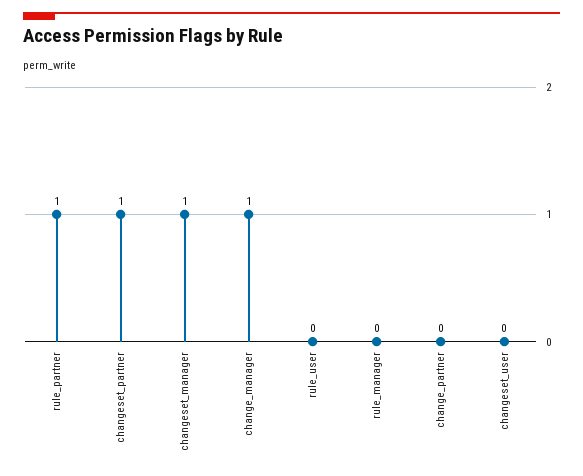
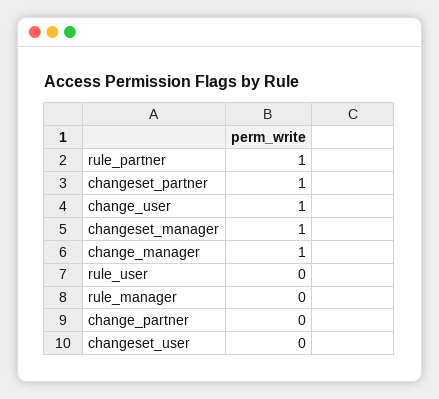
change_user: none -> 1

